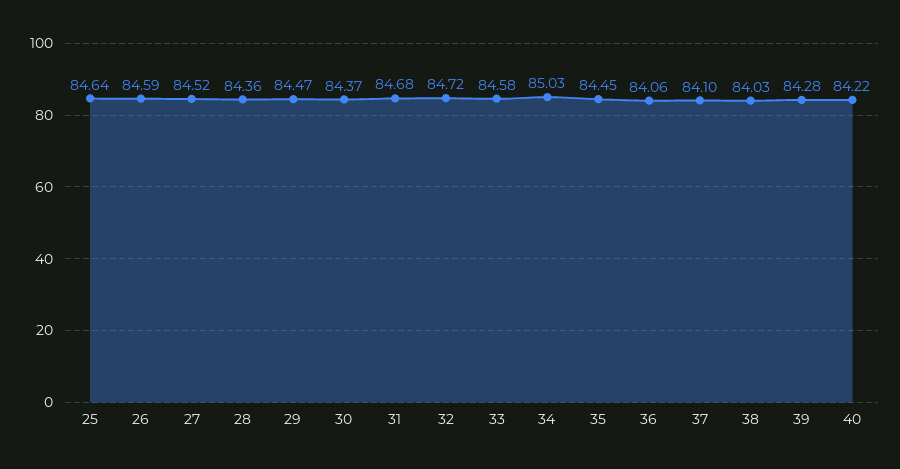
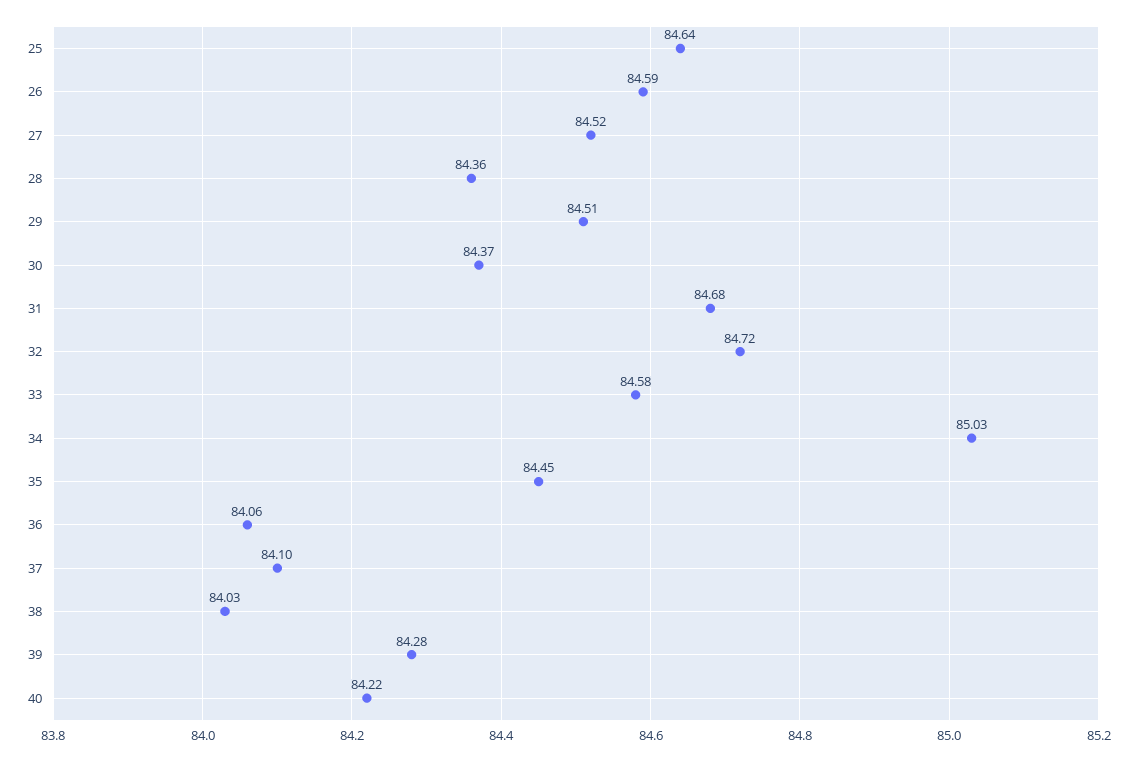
29: 84.47 -> 84.51

